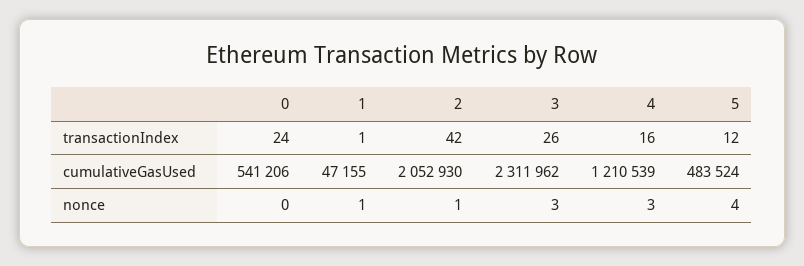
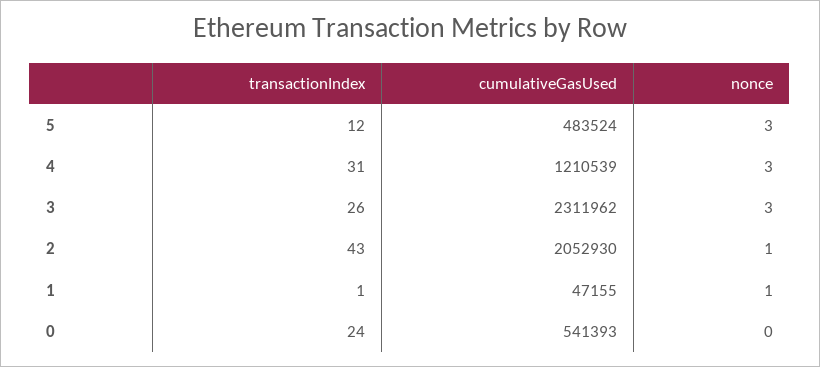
2, transactionIndex: 42 -> 43
4, transactionIndex: 16 -> 31
0, cumulativeGasUsed: 541206 -> 541393
5, nonce: 4 -> 3

